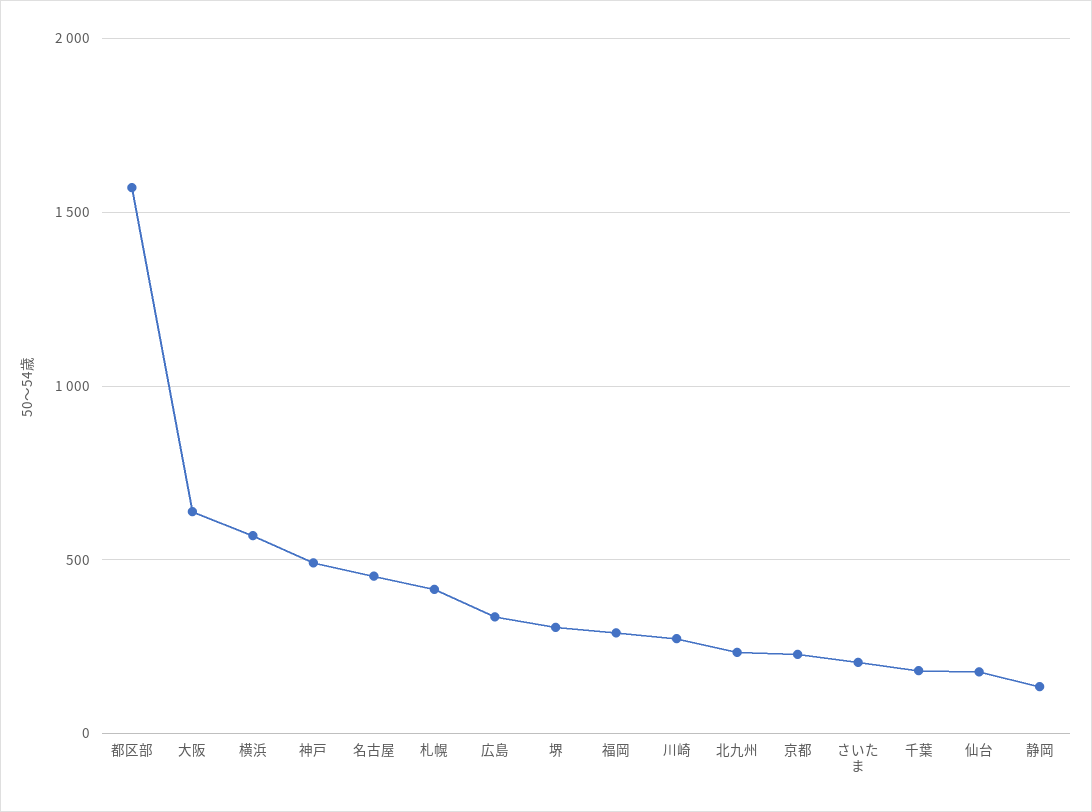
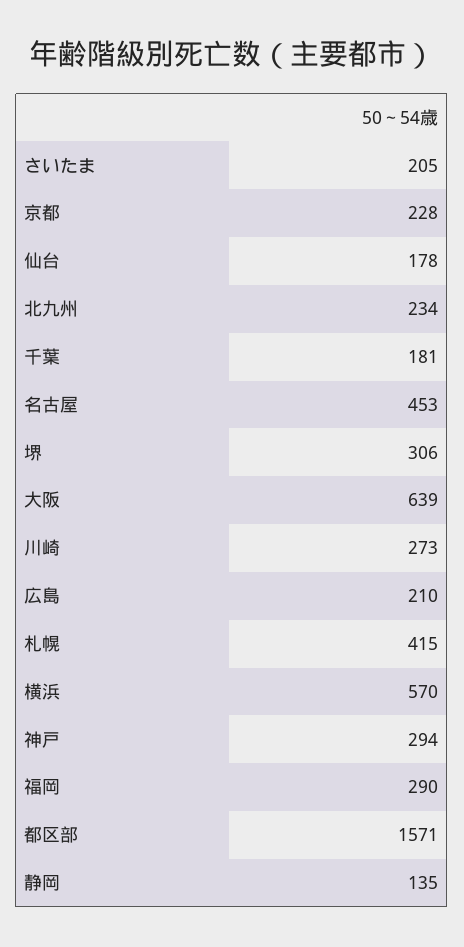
神戸: 500 -> 294
広島: 350 -> 210

